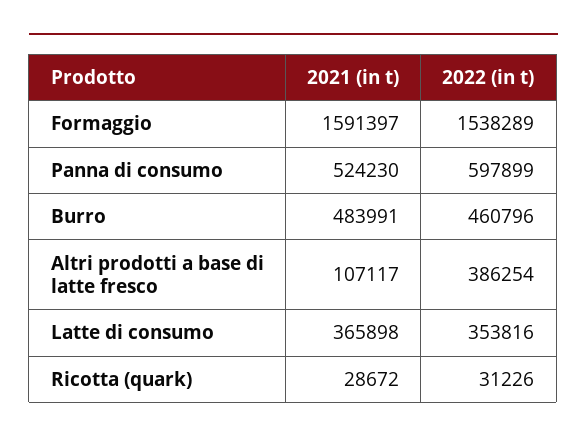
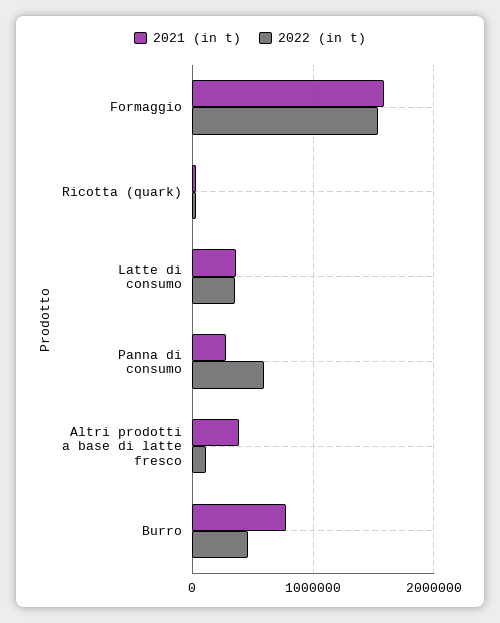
2021 (in t), Panna di consumo: 524230 -> 300000
2021 (in t), Burro: 483991 -> 800000
2021 (in t), Altri prodotti a base di latte fresco: 107117 -> 400000
2022 (in t), Altri prodotti a base di latte fresco: 386254 -> 100000

